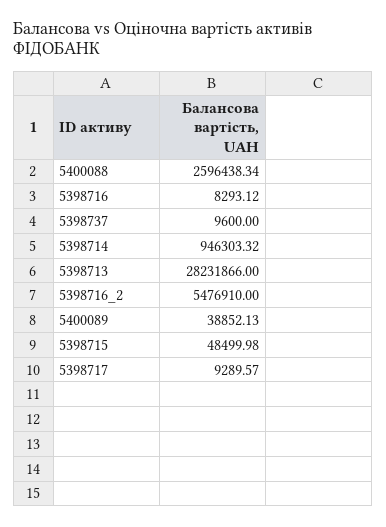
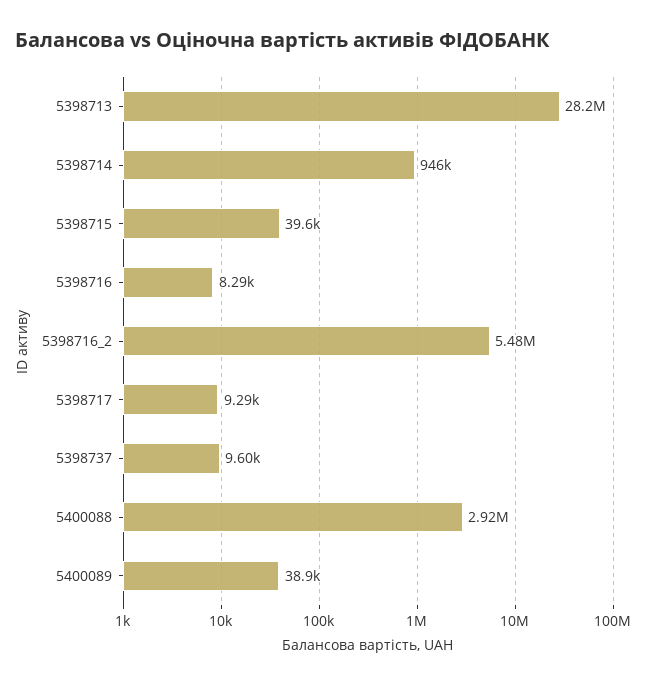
5400088: 2596438.34 -> 2920000
5398715: 48499.98 -> 39600

